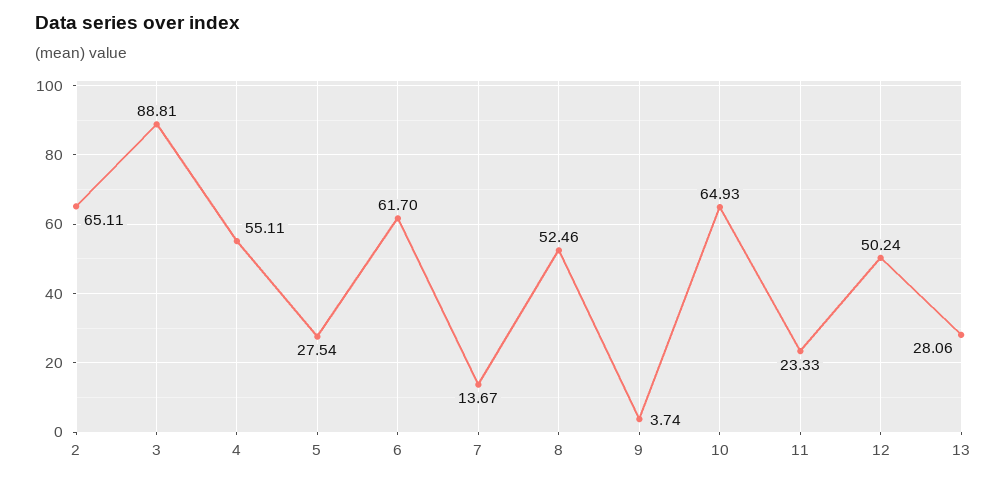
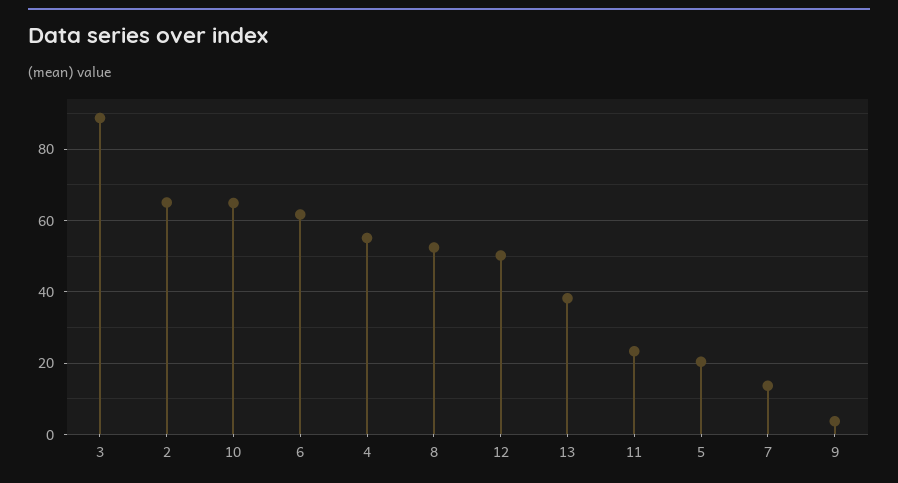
5: 27.54 -> 20
13: 28.06 -> 38

